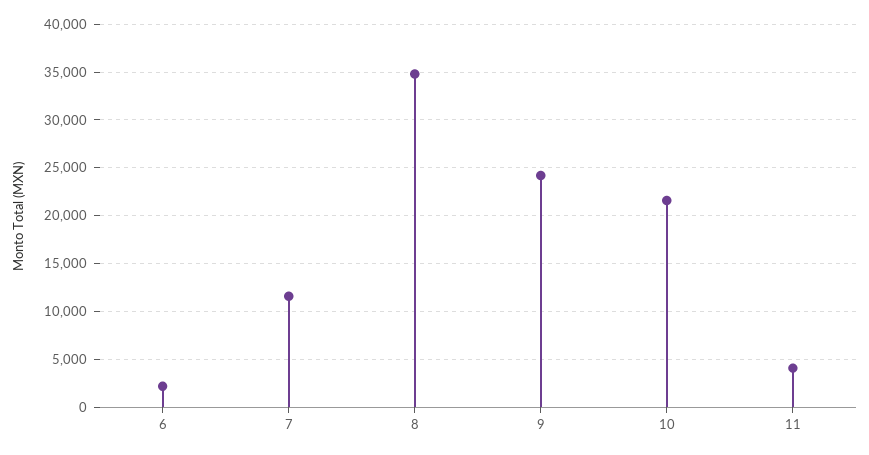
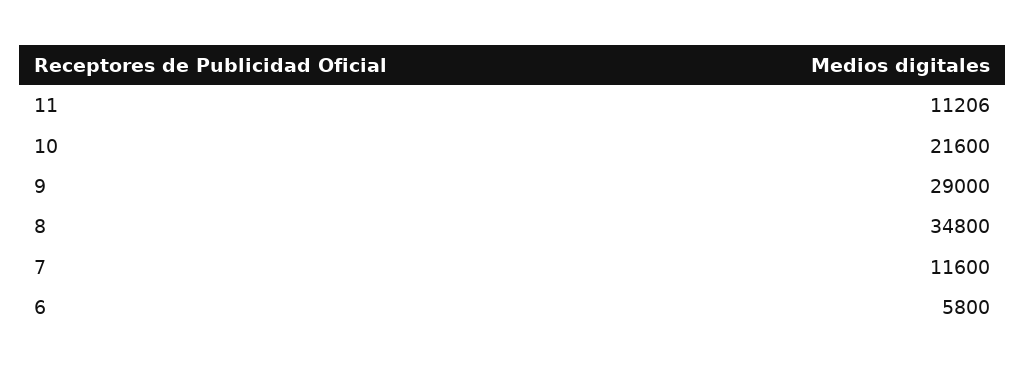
6: 2000 -> 5800
9: 24000 -> 29000
11: 4000 -> 11206

